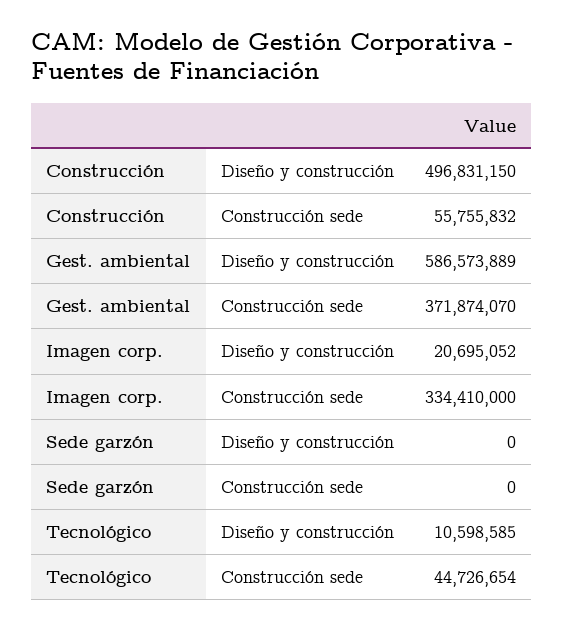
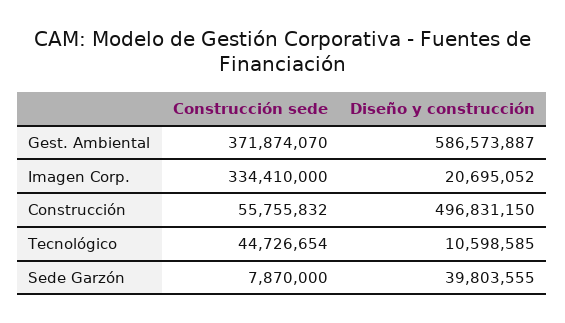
Gest. ambiental, Diseño y construcción: 586573889 -> 586573887
Sede garzón, Diseño y construcción: 0 -> 39803555
Sede garzón, Construcción sede: 0 -> 7870000

